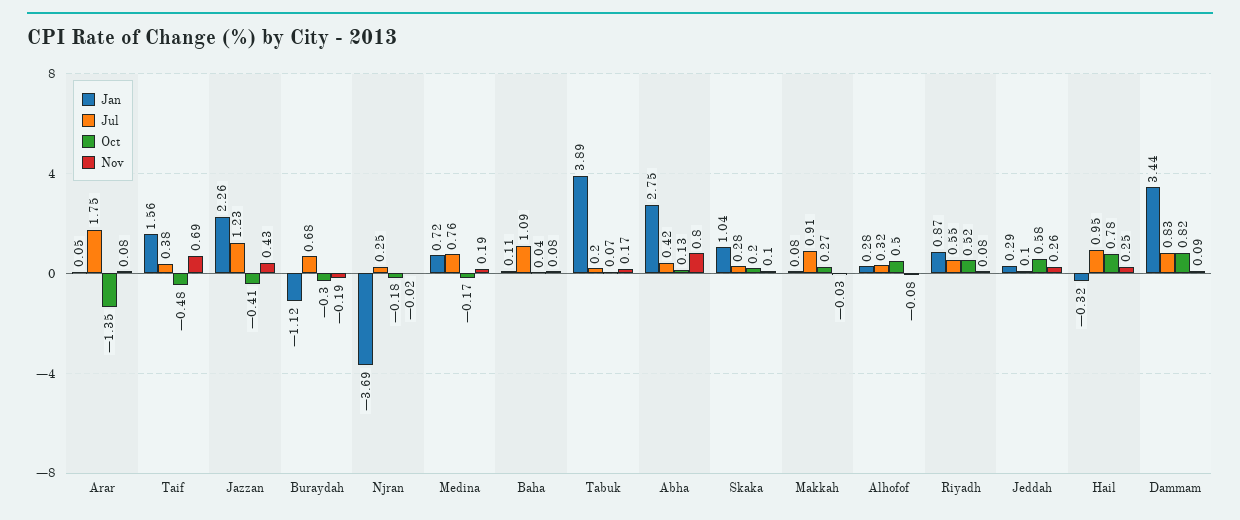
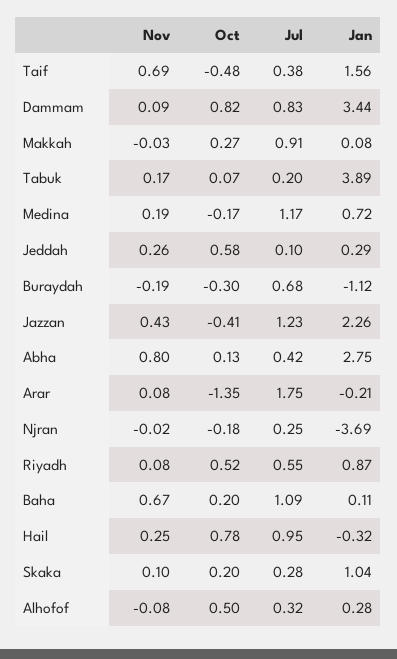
Jan, Arar: 0.05 -> -0.21
Jul, Medina: 0.76 -> 1.17
Oct, Baha: 0.04 -> 0.2
Nov, Baha: 0.08 -> 0.67

